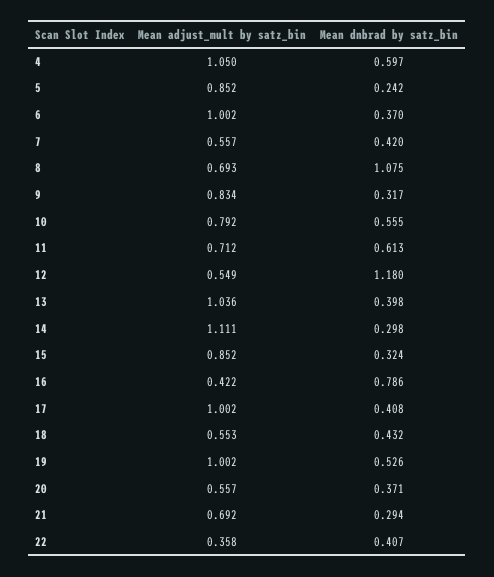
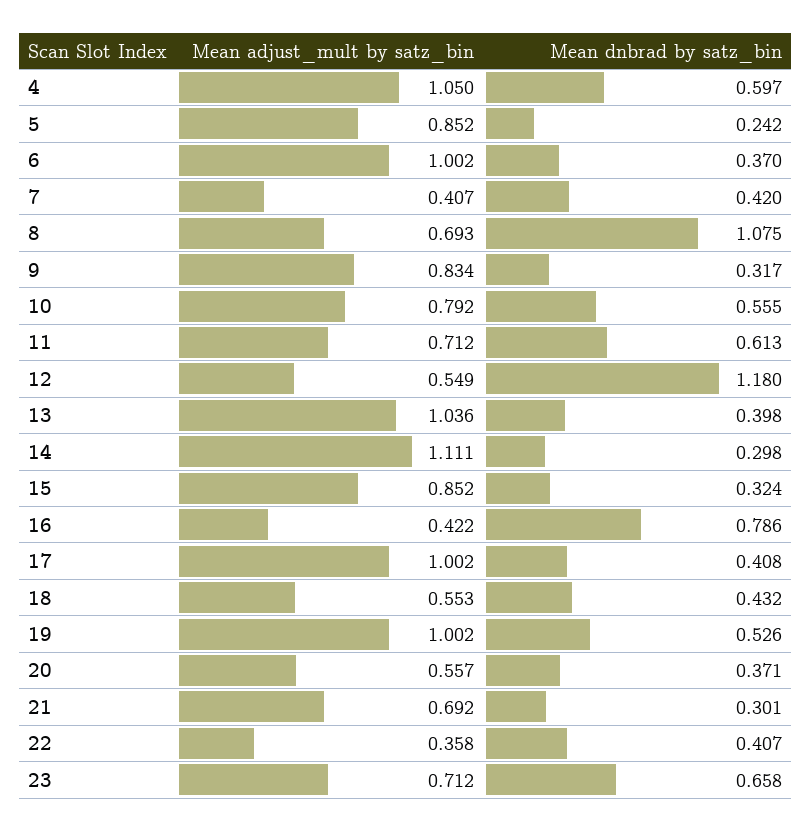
Mean adjust_mult by satz_bin, 7: 0.557 -> 0.407
Mean dnbrad by satz_bin, 21: 0.294 -> 0.301
Mean adjust_mult by satz_bin, 23: none -> 0.712
Mean dnbrad by satz_bin, 23: none -> 0.658

